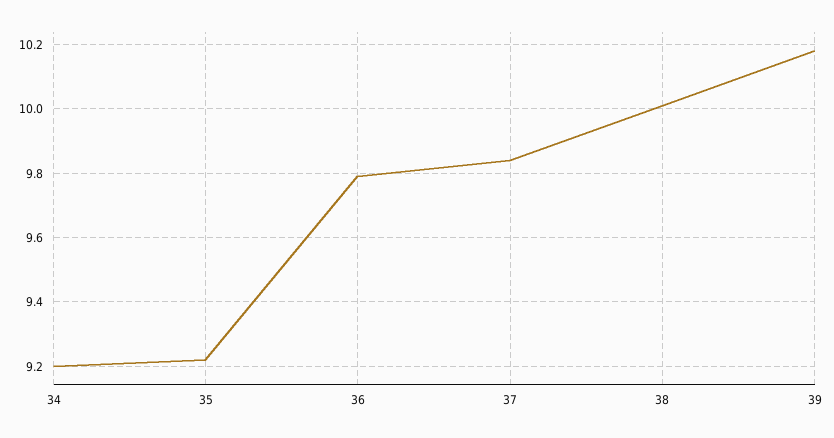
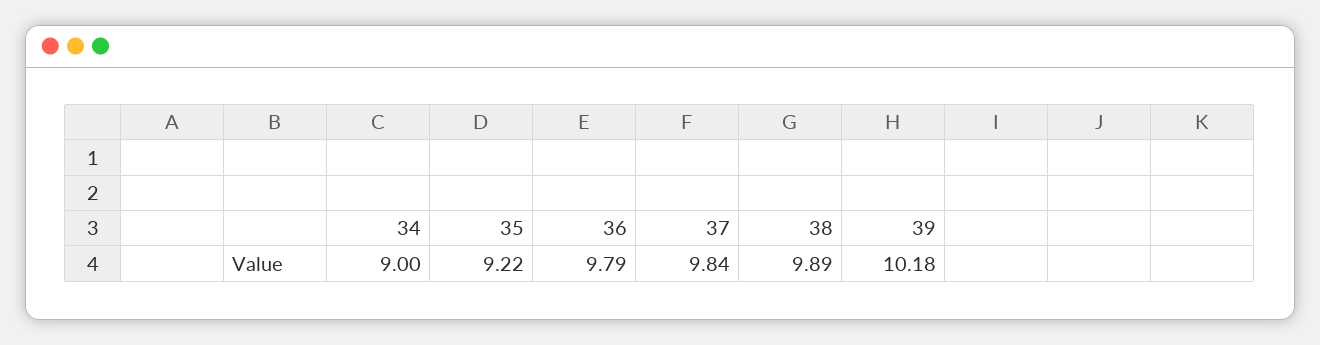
34: 9.2 -> 9
38: 10 -> 9.89

